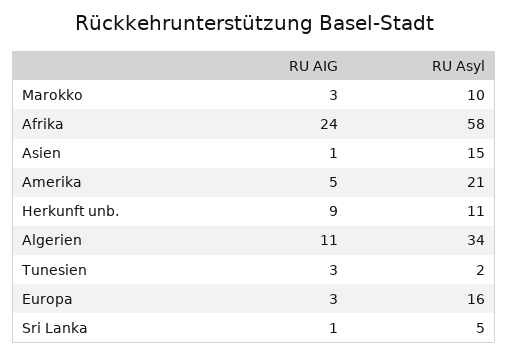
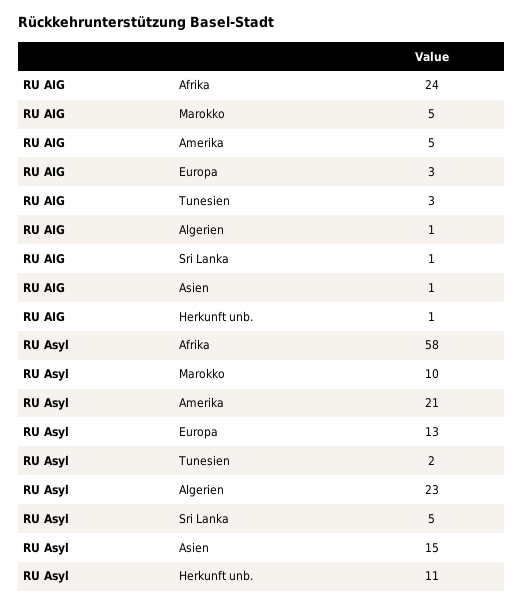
RU AIG, Marokko: 3 -> 5
RU AIG, Herkunft unb.: 9 -> 1
RU AIG, Algerien: 11 -> 1
RU Asyl, Algerien: 34 -> 23
RU Asyl, Europa: 16 -> 13

